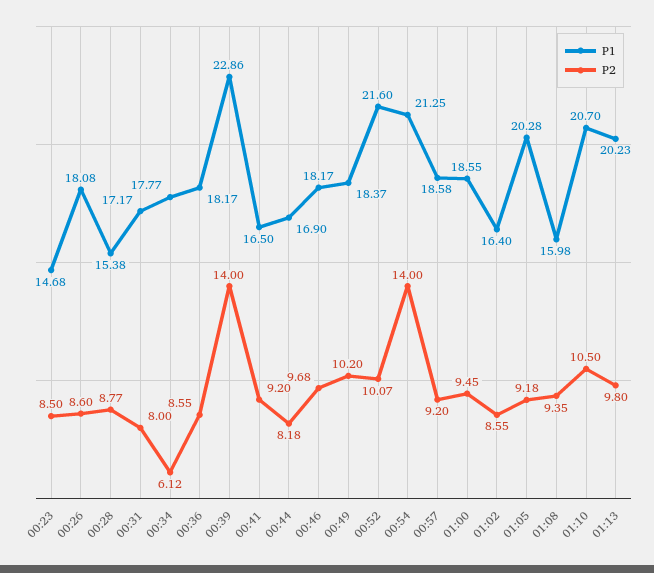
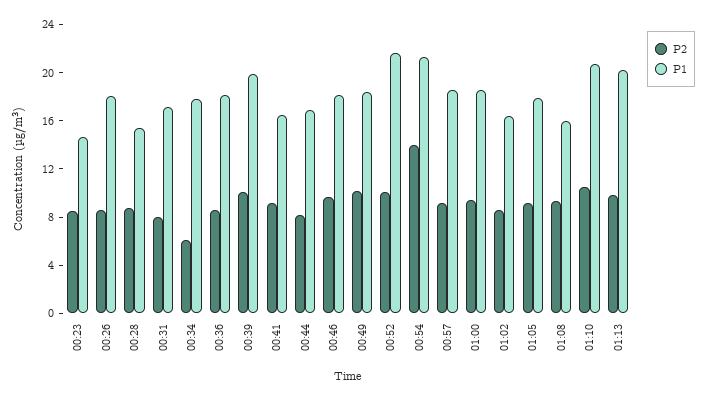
P1, 00:39: 22.86 -> 20
P2, 00:39: 14 -> 10
P1, 01:05: 20.28 -> 18

